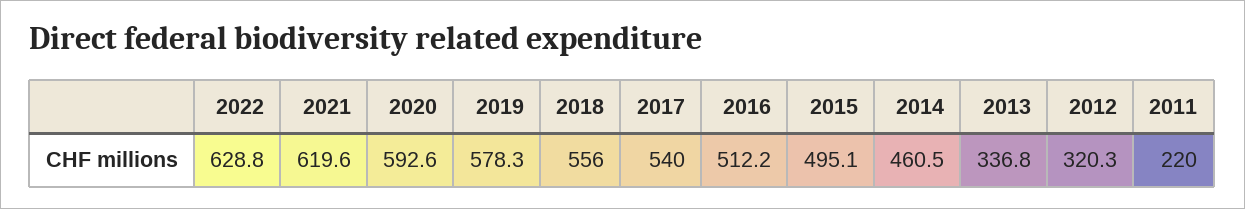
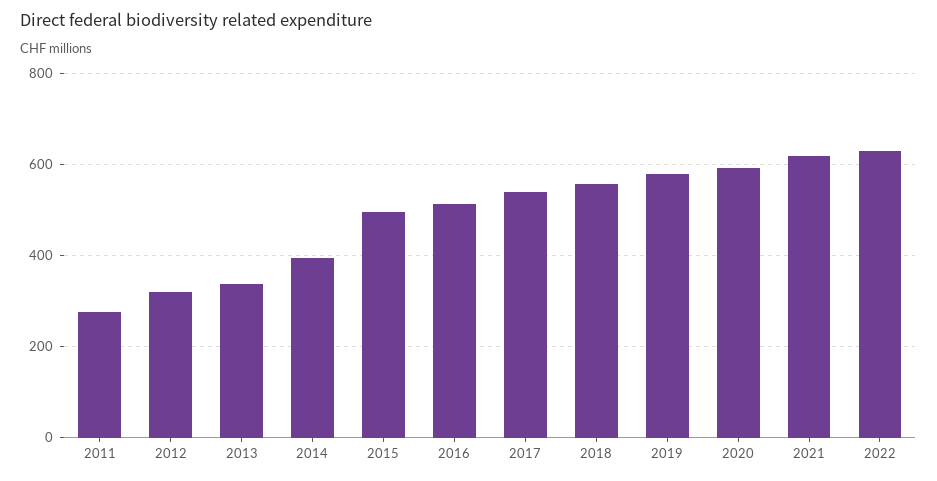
2014: 460.5 -> 400
2011: 220 -> 280

